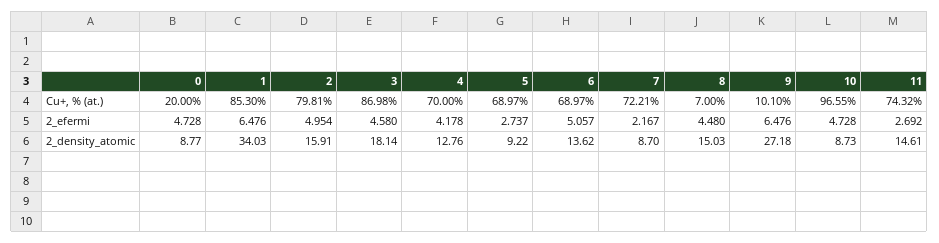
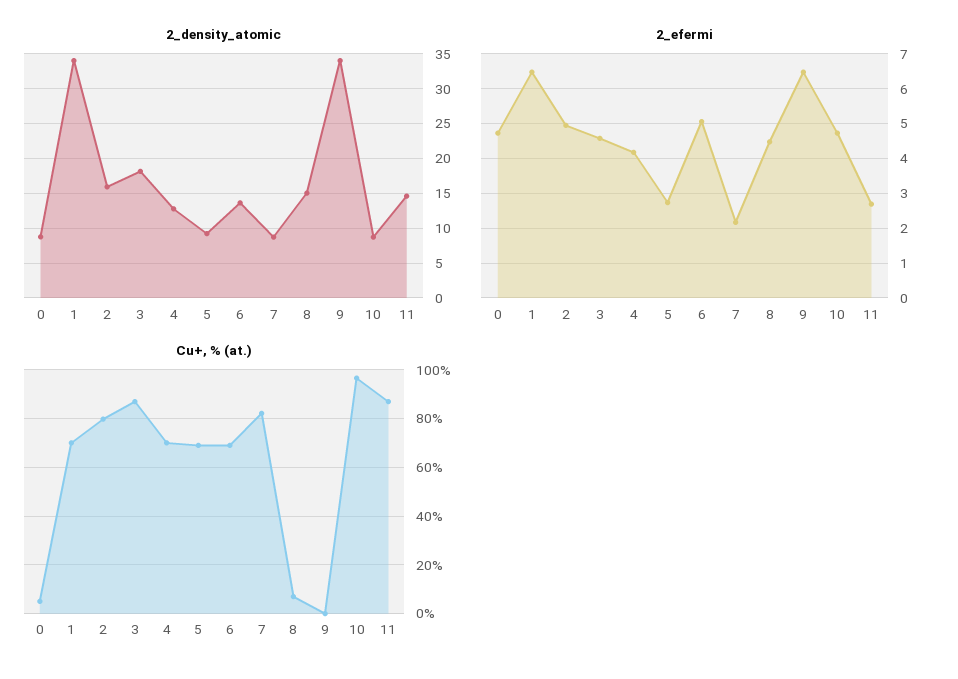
Cu+, % (at.), 0: 20 -> 5
Cu+, % (at.), 1: 85.3 -> 70
Cu+, % (at.), 7: 72.21 -> 82.5
Cu+, % (at.), 9: 10.1 -> 0
Cu+, % (at.), 11: 74.32 -> 87.5
2_density_atomic, 9: 27.18 -> 34

